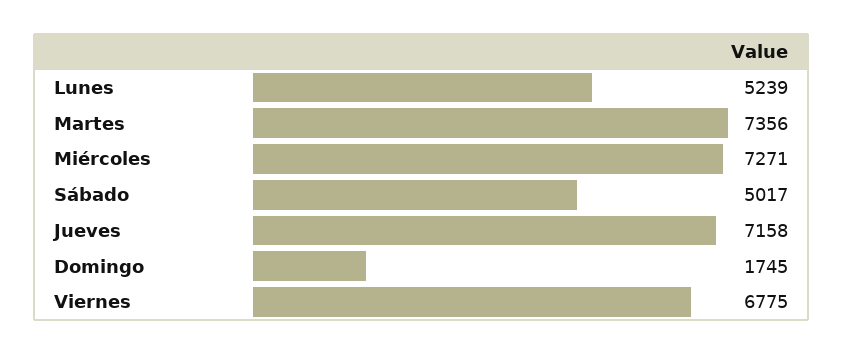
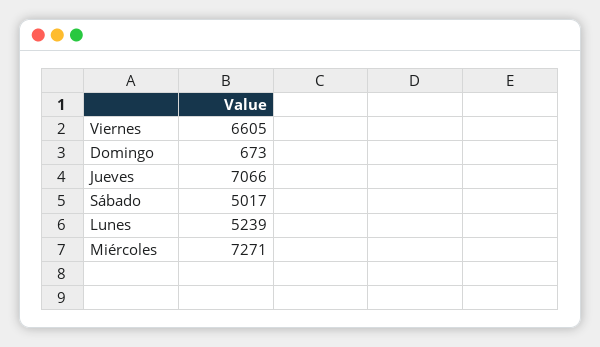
Martes: 7356 -> none
Jueves: 7158 -> 7066
Domingo: 1745 -> 673
Viernes: 6775 -> 6605

